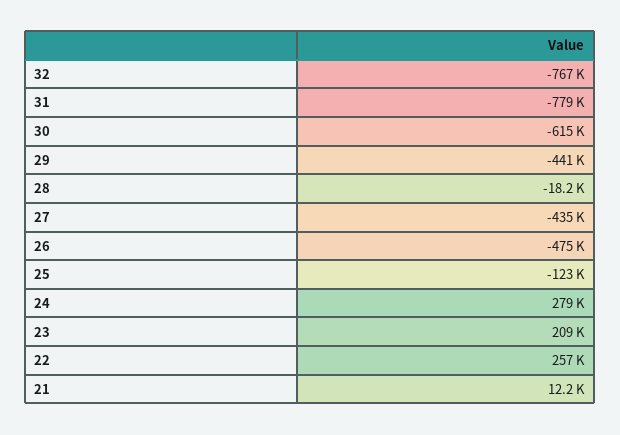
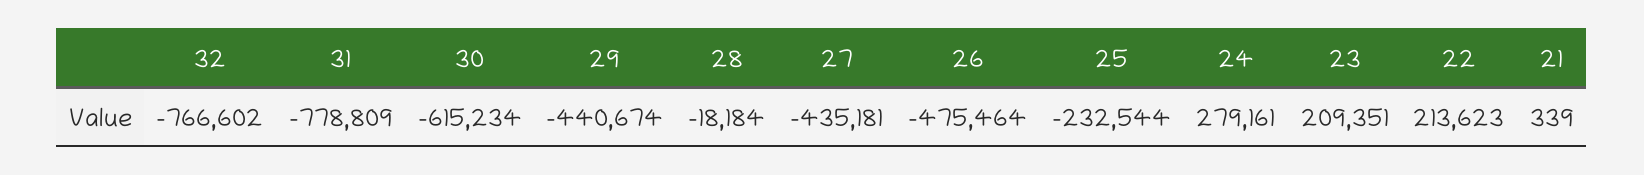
25: -123000 -> -232544
22: 257000 -> 213623
21: 12200 -> 339

